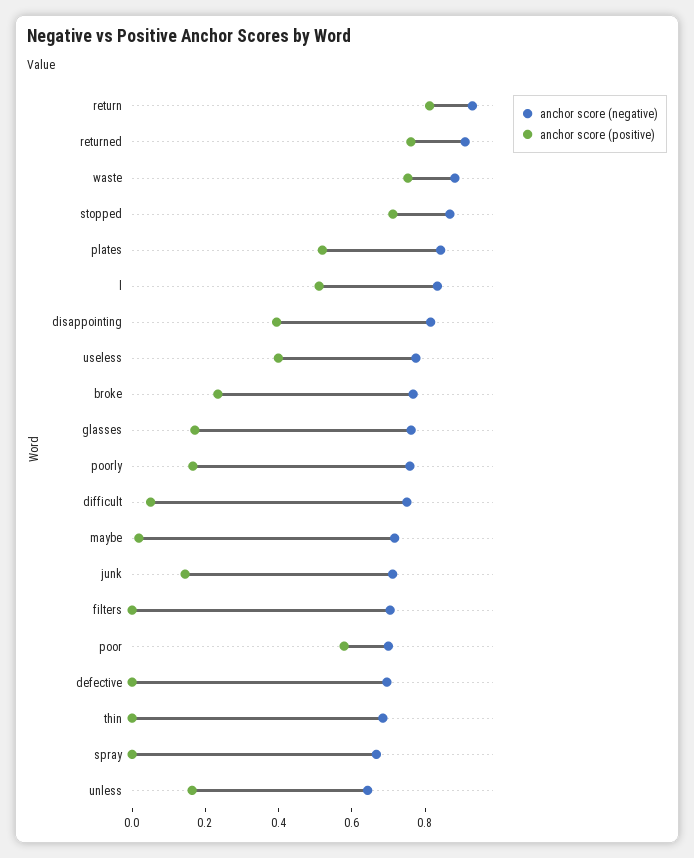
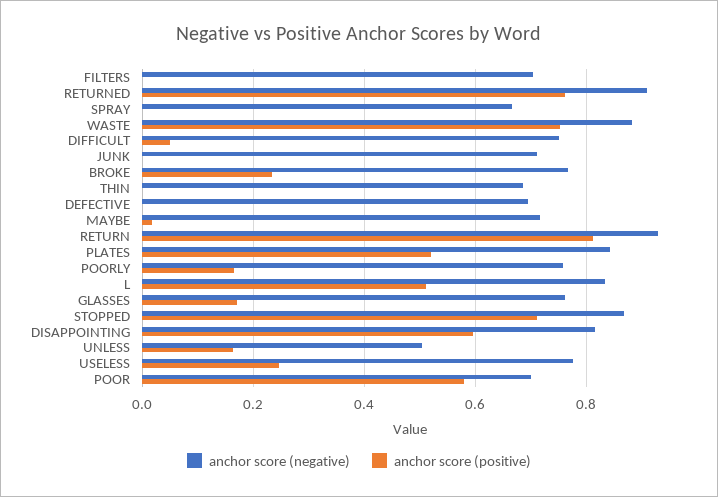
anchor score (positive), disappointing: 0.4 -> 0.6
anchor score (positive), useless: 0.4 -> 0.24
anchor score (positive), junk: 0.15 -> 0
anchor score (negative), unless: 0.65 -> 0.5

